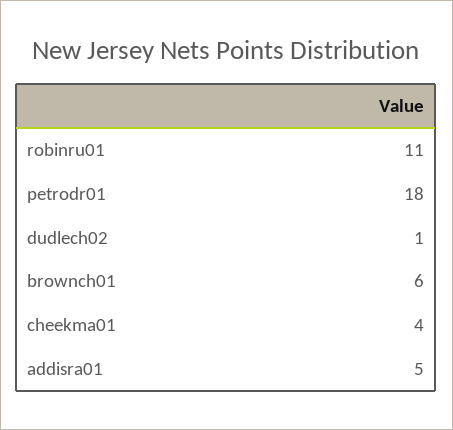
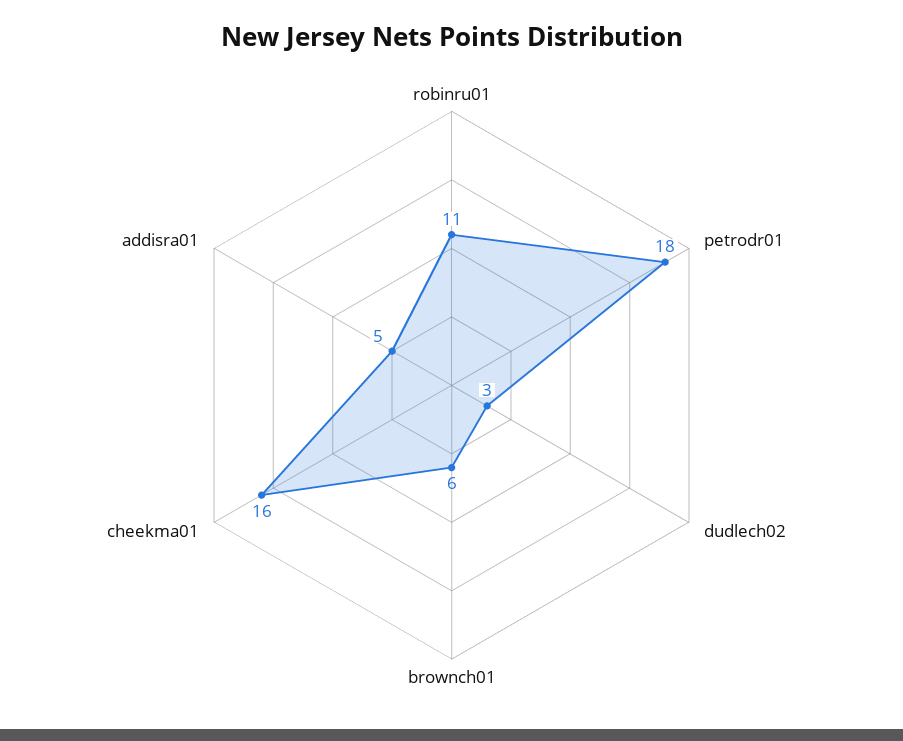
dudlech02: 1 -> 3
cheekma01: 4 -> 16

